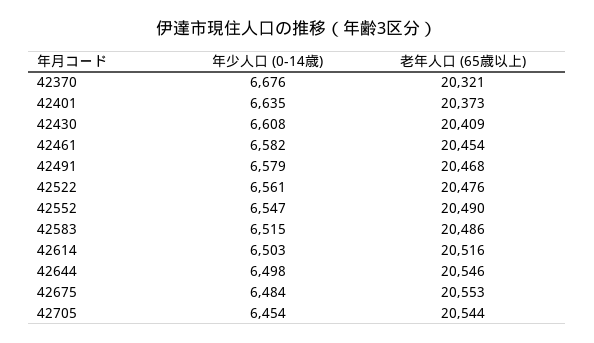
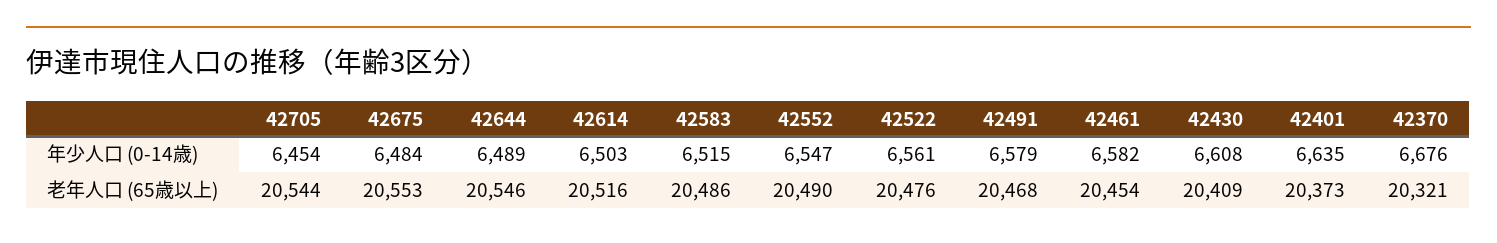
年少人口 (0-14歳), 42644: 6498 -> 6489

